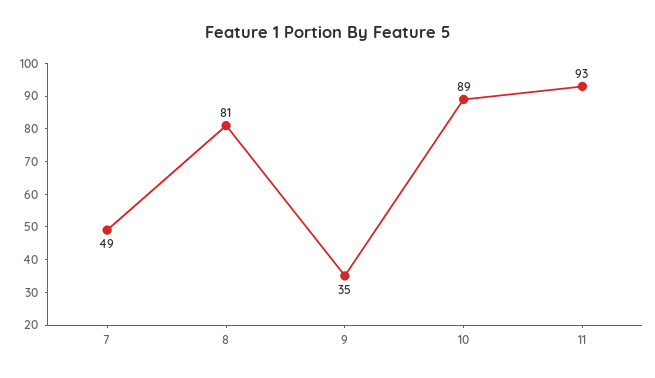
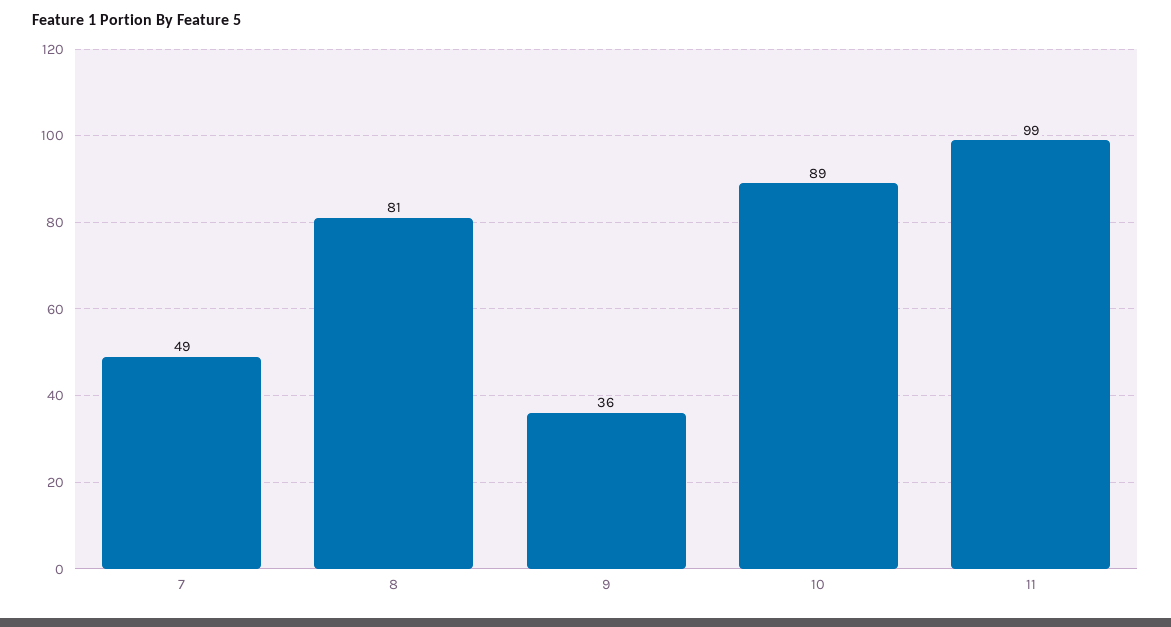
9: 35 -> 36
11: 93 -> 99

